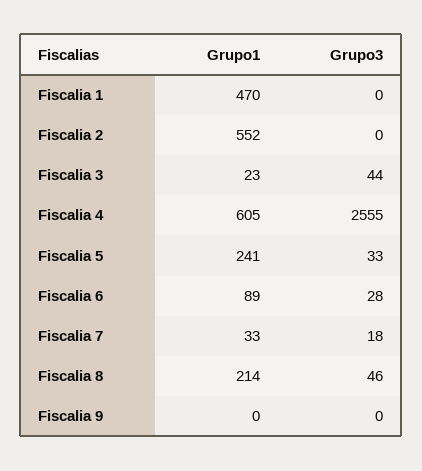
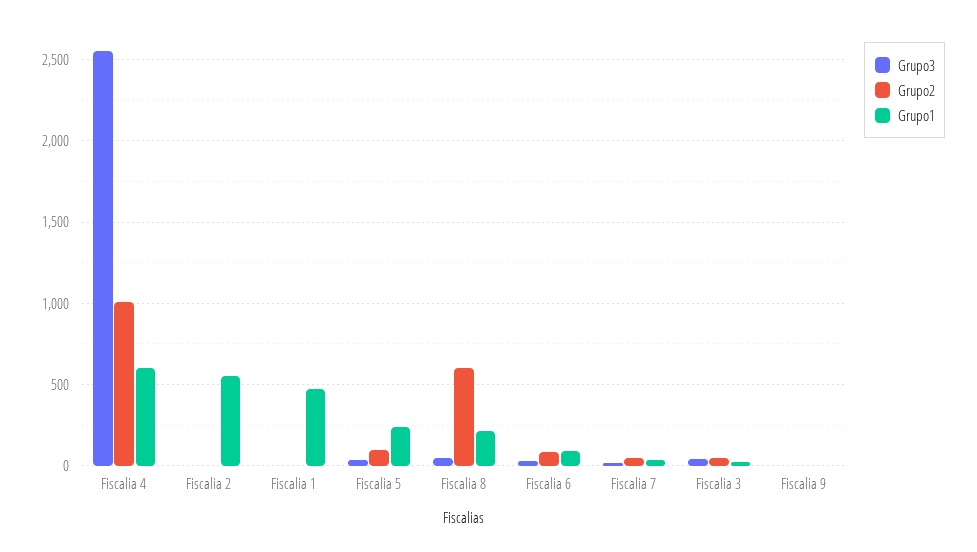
Grupo2, Fiscalia 4: none -> 1000
Grupo2, Fiscalia 2: none -> 0
Grupo2, Fiscalia 1: none -> 0
Grupo2, Fiscalia 5: none -> 100
Grupo2, Fiscalia 8: none -> 600
Grupo2, Fiscalia 6: none -> 100
Grupo2, Fiscalia 7: none -> 50
Grupo2, Fiscalia 3: none -> 50
Grupo2, Fiscalia 9: none -> 0

